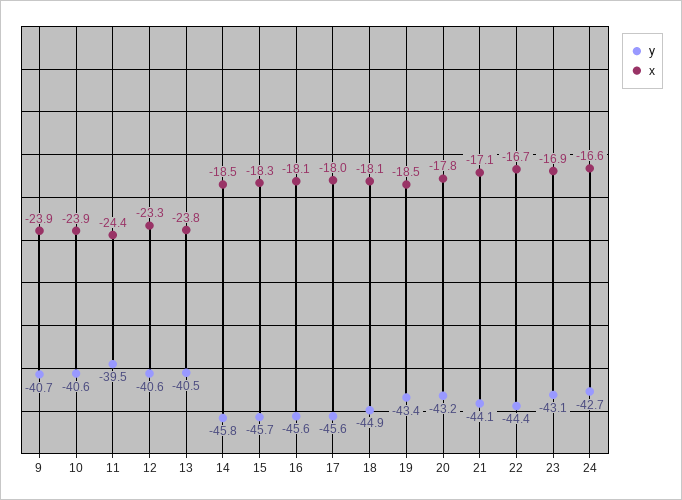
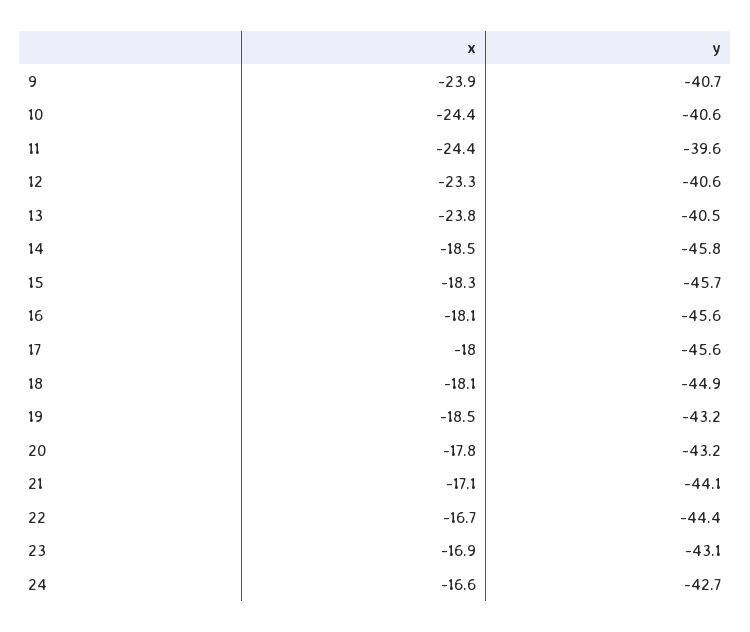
x, 10: -23.9 -> -24.4
y, 11: -39.5 -> -39.6
y, 19: -43.4 -> -43.2

